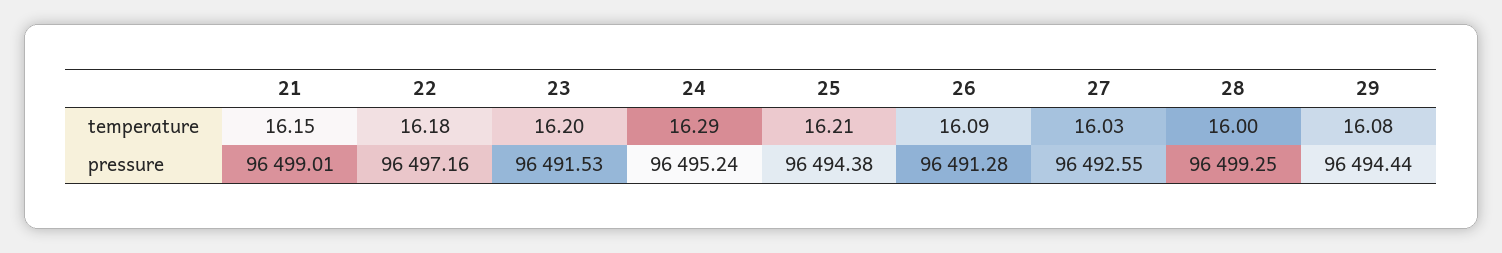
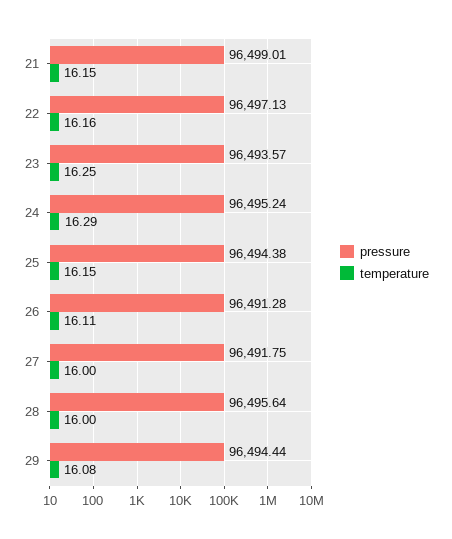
temperature, 22: 16.18 -> 16.16
temperature, 23: 16.2 -> 16.25
temperature, 25: 16.21 -> 16.15
temperature, 26: 16.09 -> 16.11
temperature, 27: 16.03 -> 16
pressure, 22: 96497.16 -> 96497.13
pressure, 23: 96491.53 -> 96493.57
pressure, 27: 96492.55 -> 96491.75
pressure, 28: 96499.25 -> 96495.64

